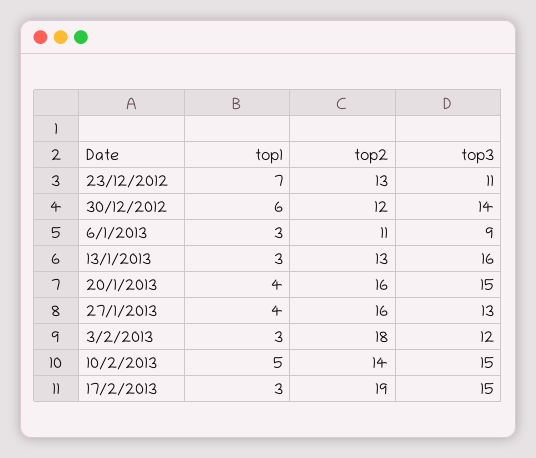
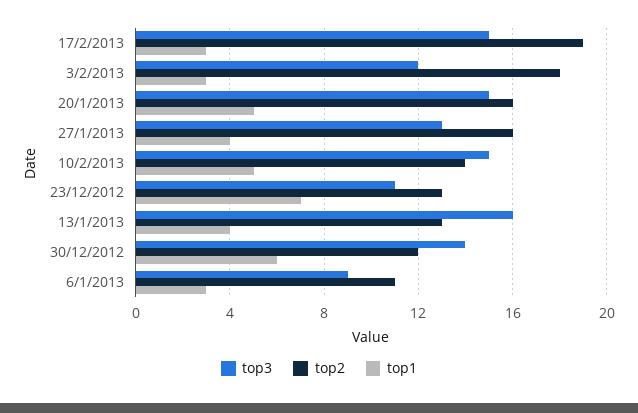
top1, 13/1/2013: 3 -> 4
top1, 20/1/2013: 4 -> 5

